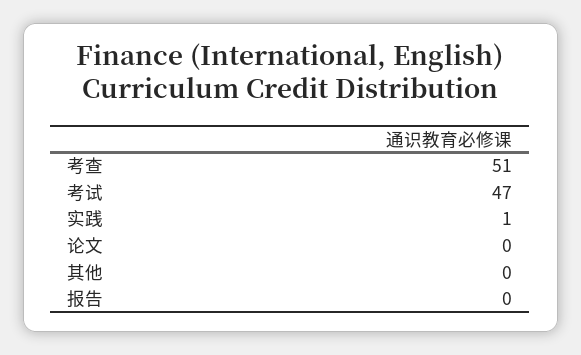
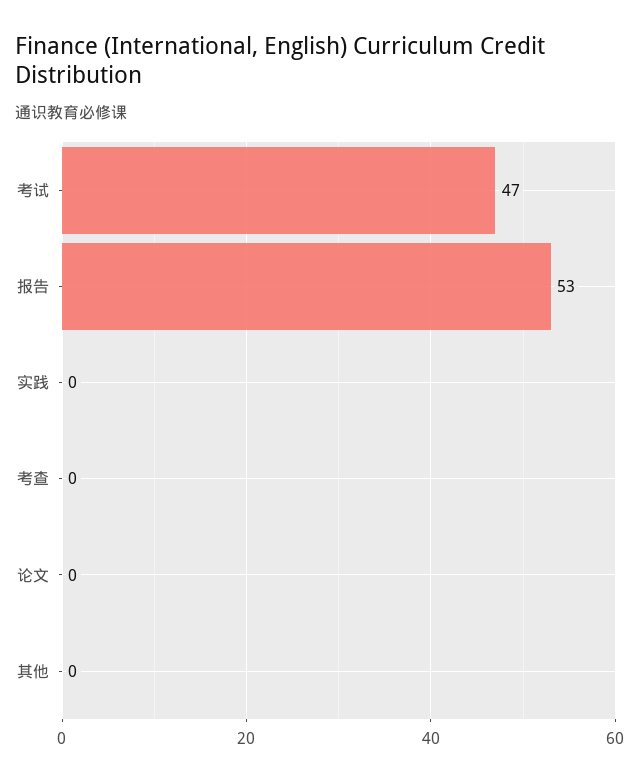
考查: 51 -> 0
实践: 1 -> 0
报告: 0 -> 53

